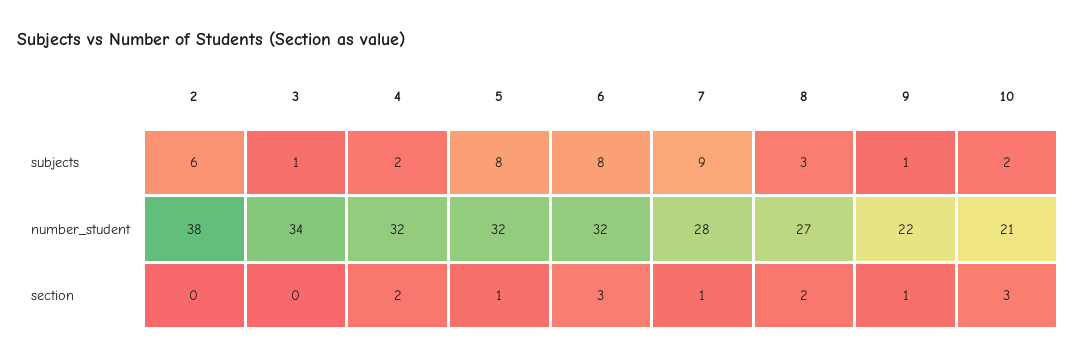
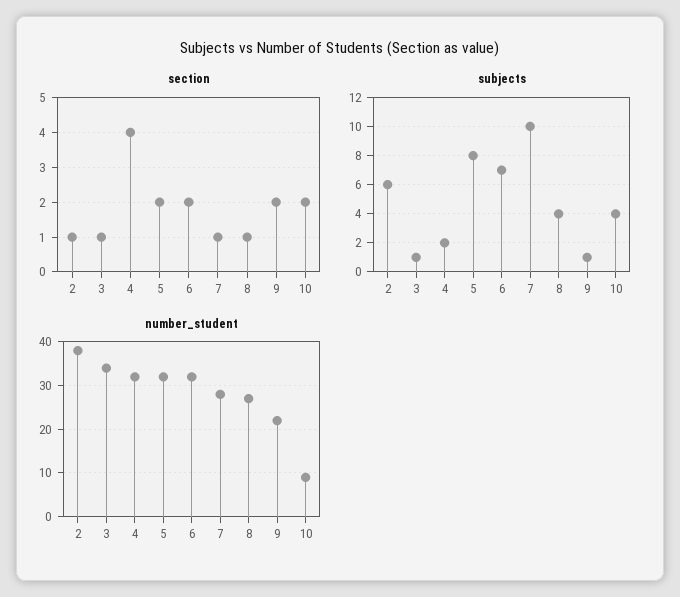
subjects, 6: 8 -> 7
subjects, 7: 9 -> 10
subjects, 8: 3 -> 4
subjects, 10: 2 -> 4
number_student, 10: 21 -> 10
section, 2: 0 -> 1
section, 3: 0 -> 1
section, 4: 2 -> 4
section, 5: 1 -> 2
section, 6: 3 -> 2
section, 8: 2 -> 1
section, 9: 1 -> 2
section, 10: 3 -> 2

